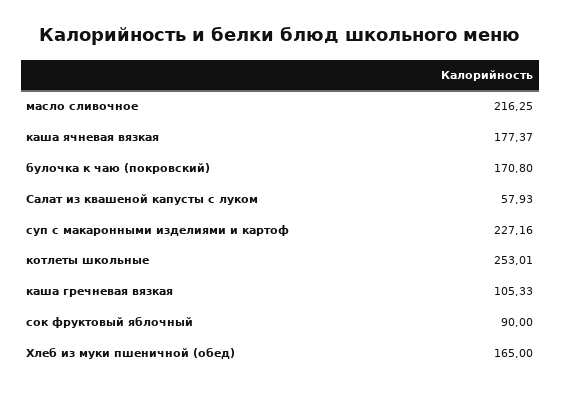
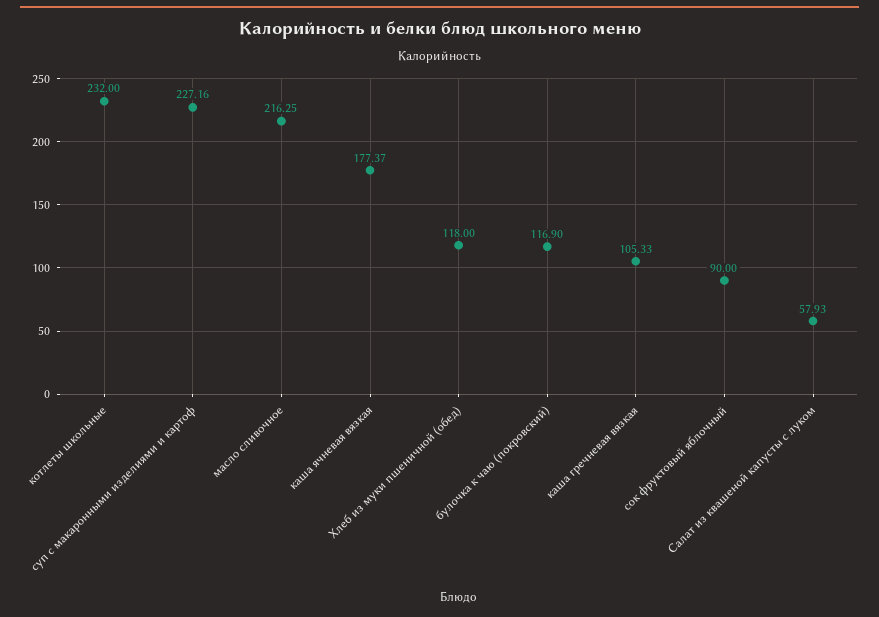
булочка к чаю (покровский): 170.8 -> 116.9
котлеты школьные: 253.01 -> 232
Хлеб из муки пшеничной (обед): 165 -> 118

